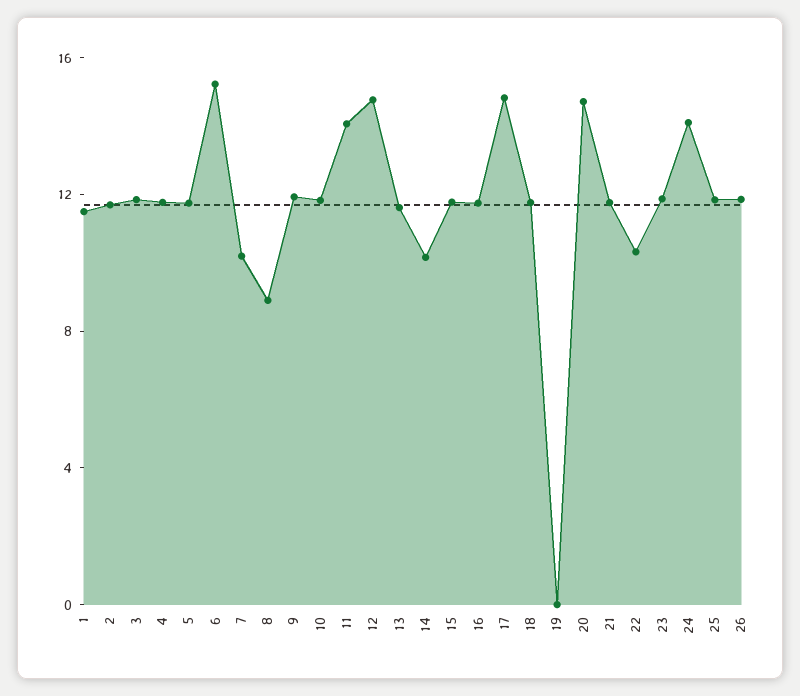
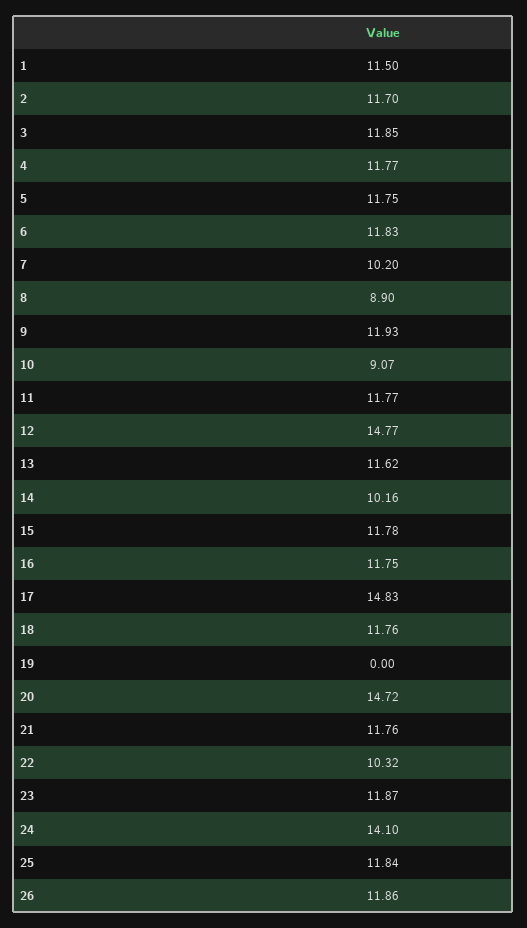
6: 15 -> 11.83
10: 12 -> 9.07
11: 14 -> 11.77

